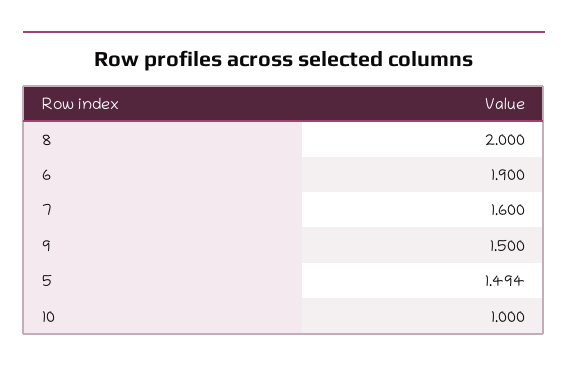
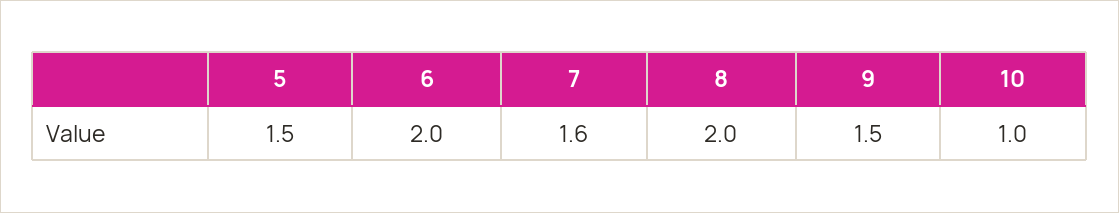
6: 1.9 -> 2
5: 1.494 -> 1.5

